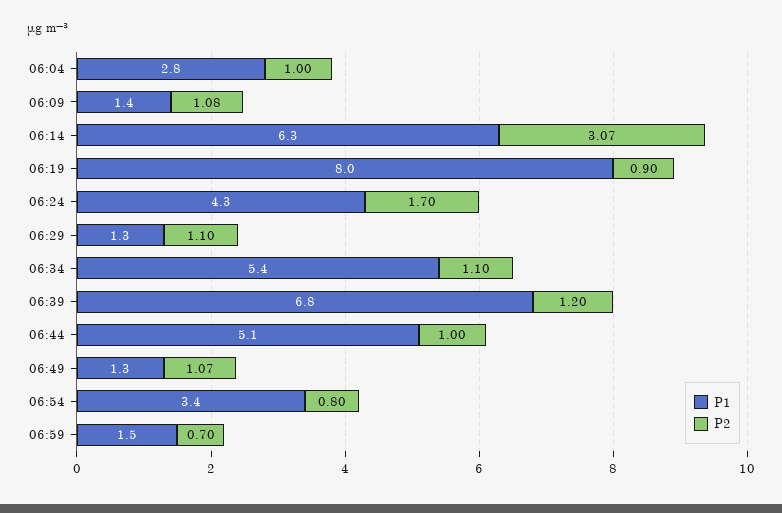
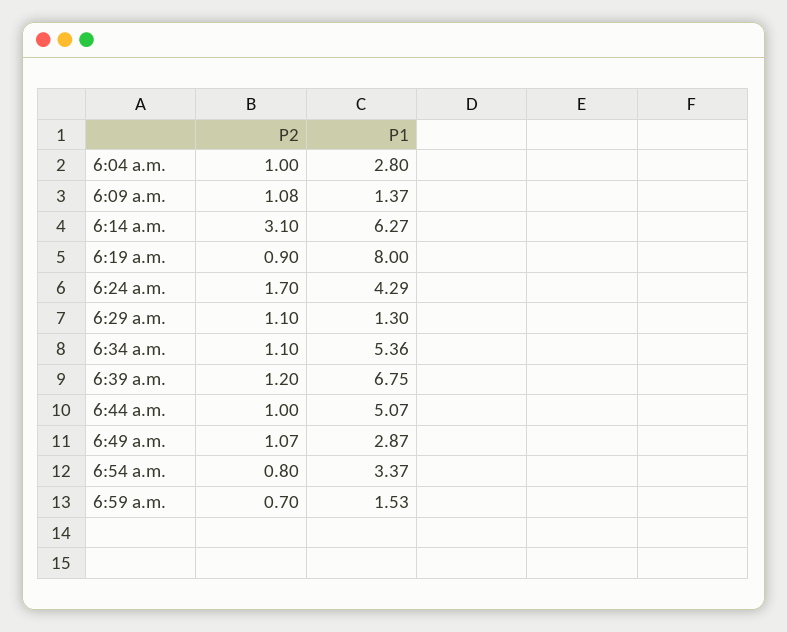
P2, 06:14: 3.07 -> 3.1
P1, 06:49: 1.3 -> 2.87

